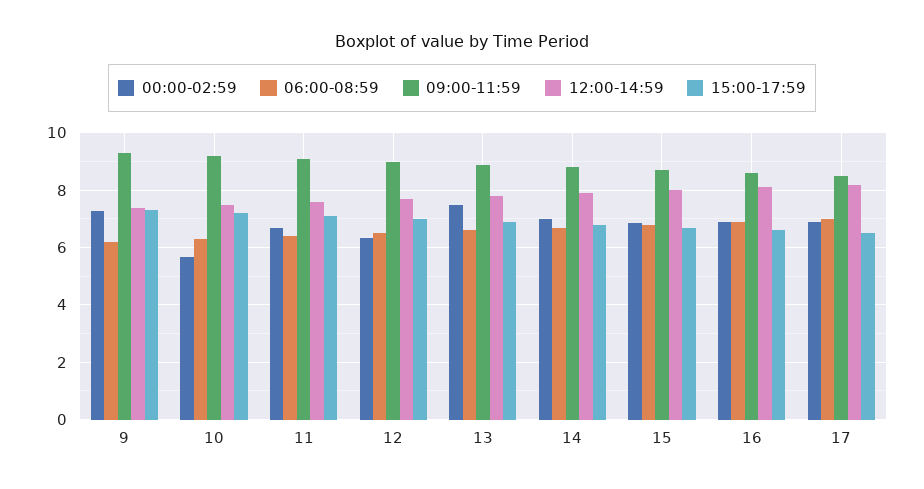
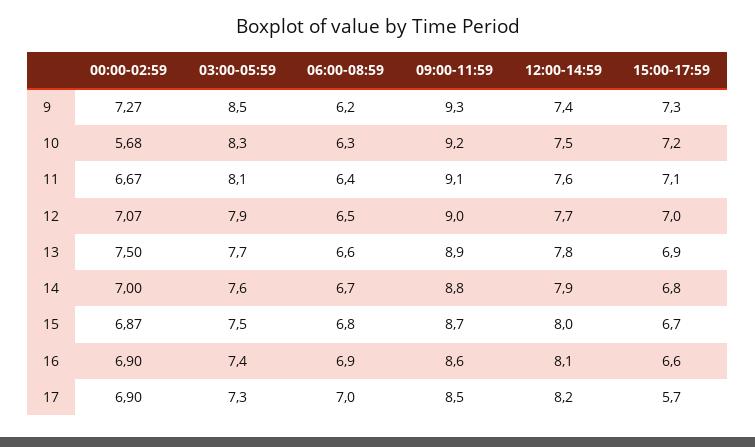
00:00-02:59, 12: 6.25 -> 7.07
15:00-17:59, 17: 6.5 -> 5.7
03:00-05:59, 9: none -> 8.5
03:00-05:59, 10: none -> 8.3
03:00-05:59, 11: none -> 8.1
03:00-05:59, 12: none -> 7.9
03:00-05:59, 13: none -> 7.7
03:00-05:59, 14: none -> 7.6
03:00-05:59, 15: none -> 7.5
03:00-05:59, 16: none -> 7.4
03:00-05:59, 17: none -> 7.3

